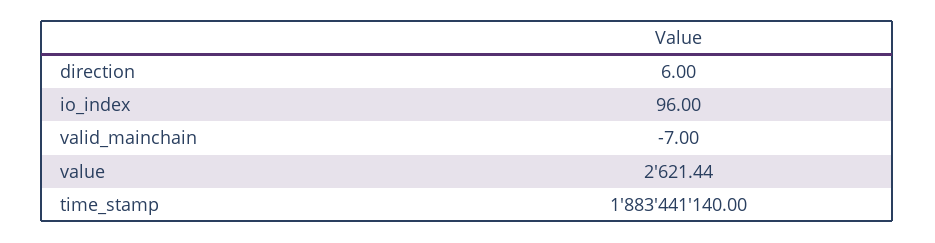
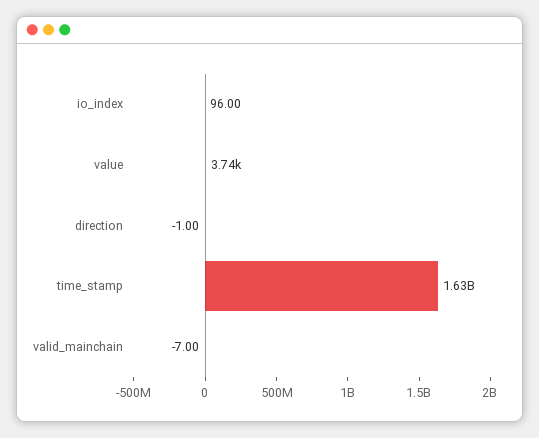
direction: 6 -> -1
value: 2621.44 -> 3740
time_stamp: 1883441140 -> 1630000000

